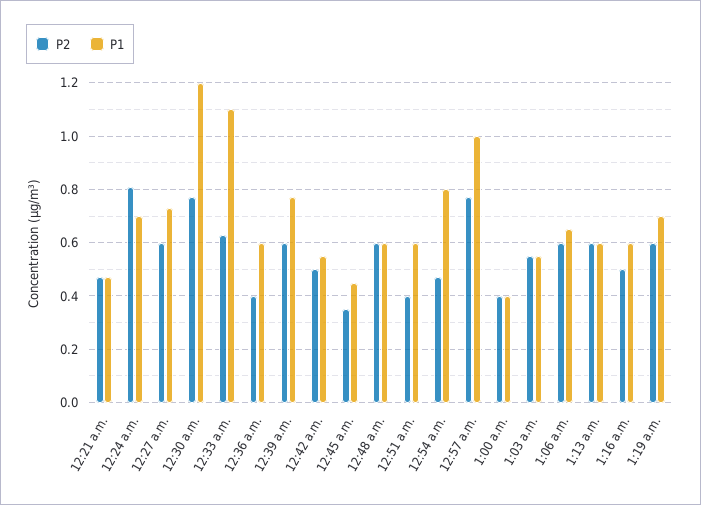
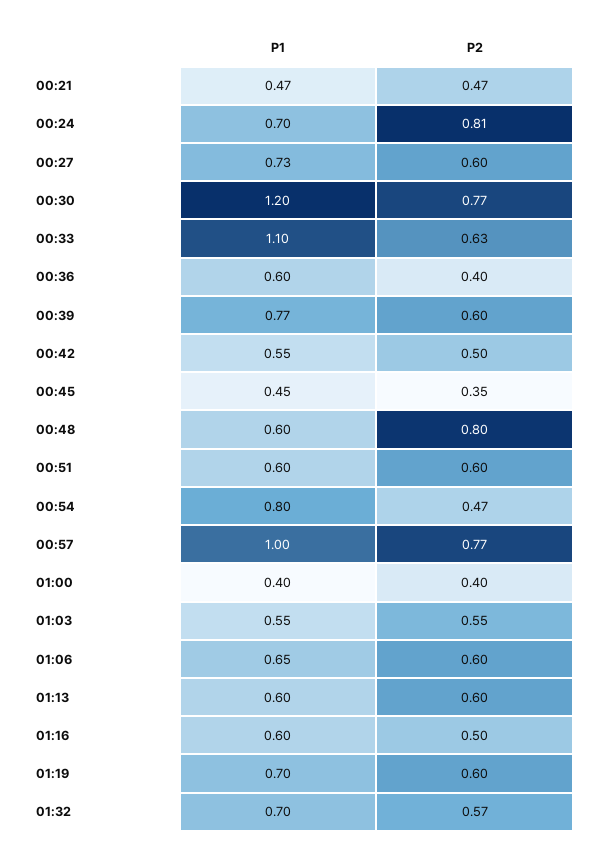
P2, 12:48 a.m.: 0.6 -> 0.8
P2, 12:51 a.m.: 0.4 -> 0.6
P1, 01:32: none -> 0.7
P2, 01:32: none -> 0.57

